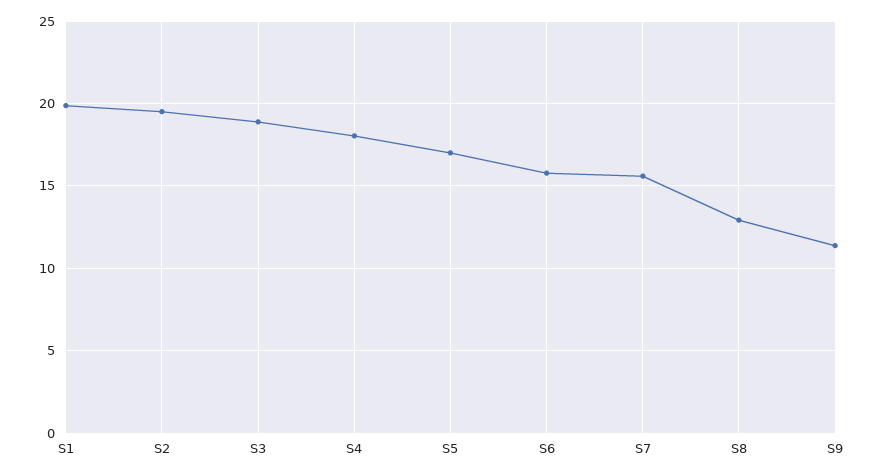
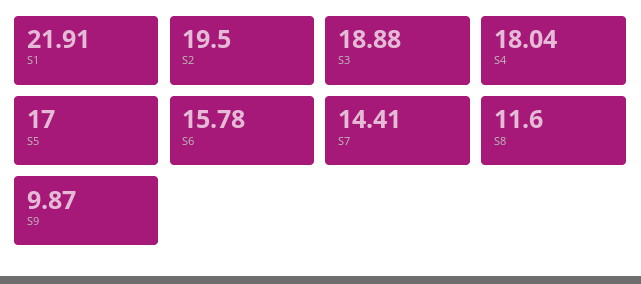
S1: 20 -> 21.91
S7: 15.5 -> 14.41
S8: 13 -> 11.6
S9: 11.5 -> 9.87

